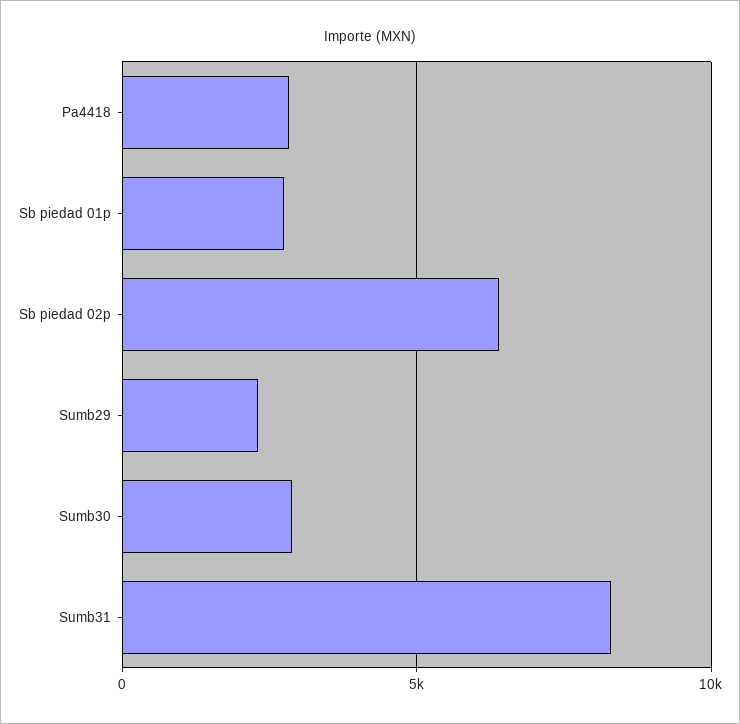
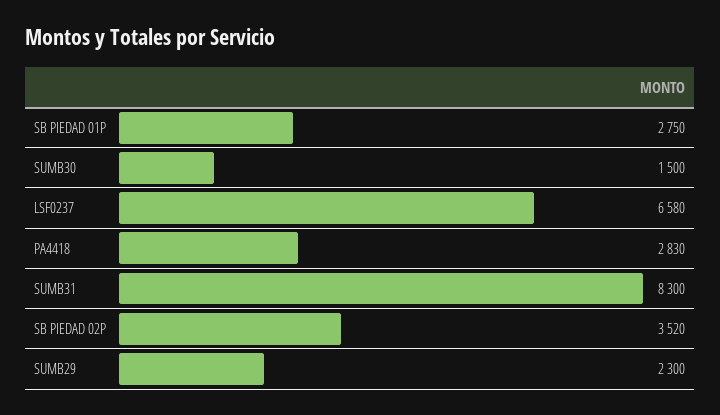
Sb piedad 02p: 6500 -> 3520
Sumb30: 3000 -> 1500
LSF0237: none -> 6580

